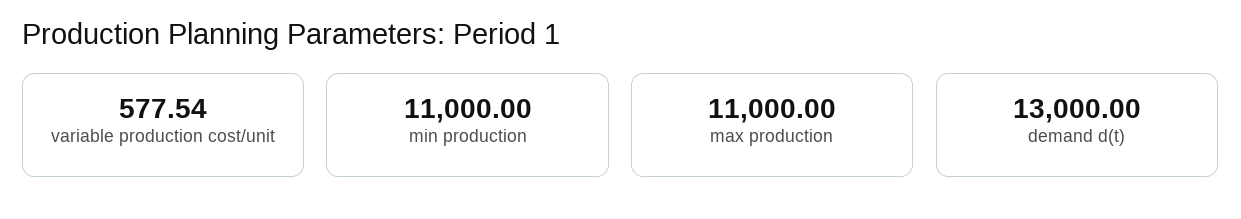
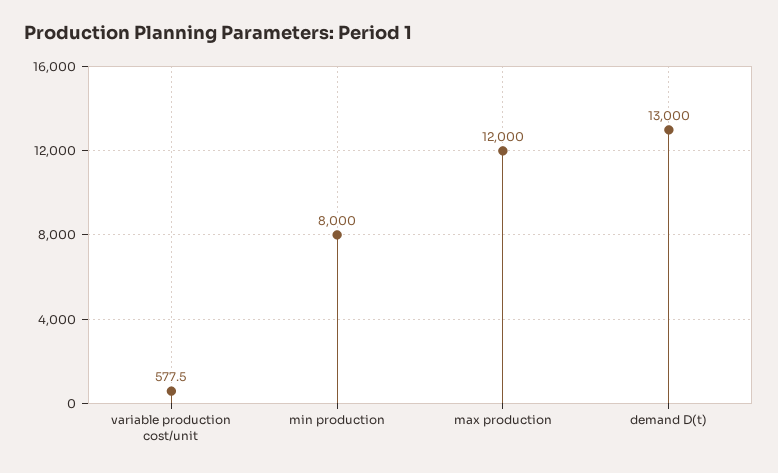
min production: 11000 -> 8000
max production: 11000 -> 12000

